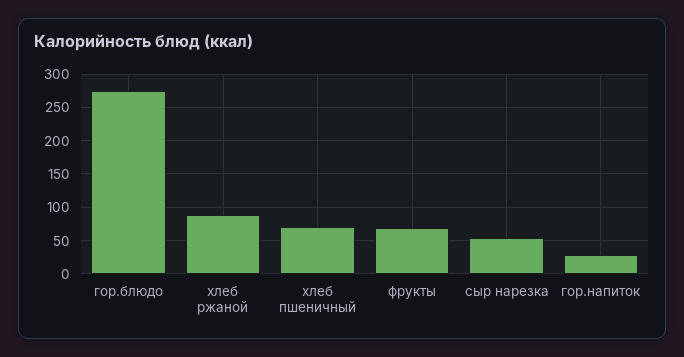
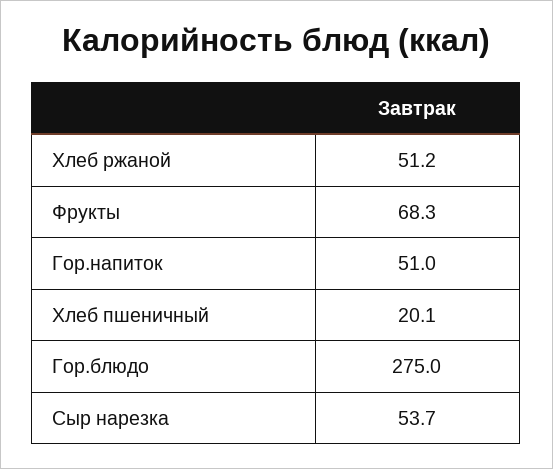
хлеб ржаной: 90 -> 51.2
хлеб пшеничный: 70 -> 20.1
гор.напиток: 30 -> 51

